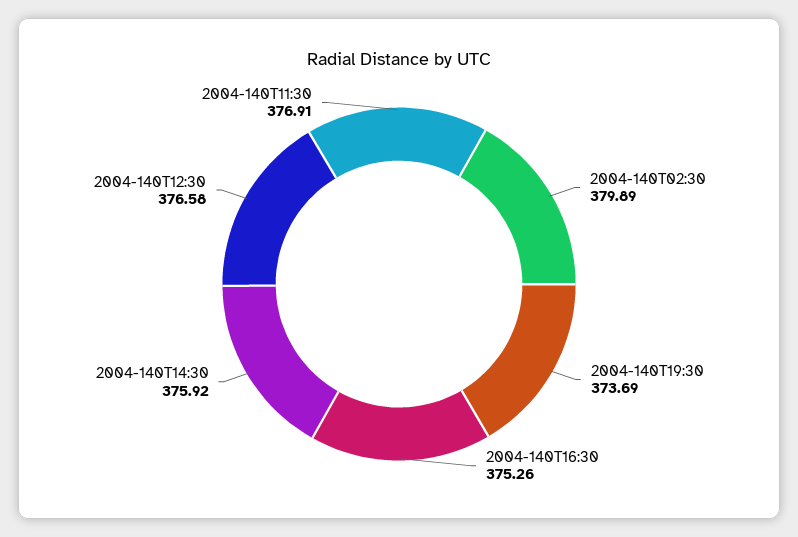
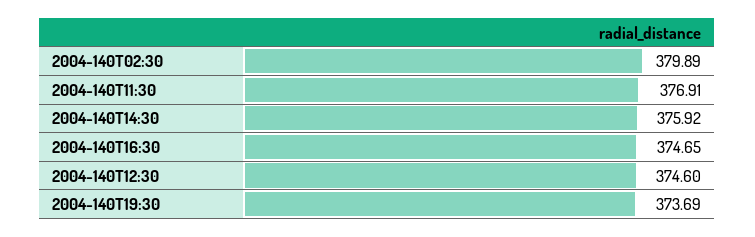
2004-140T16:30: 375.26 -> 374.65
2004-140T12:30: 376.58 -> 374.6

